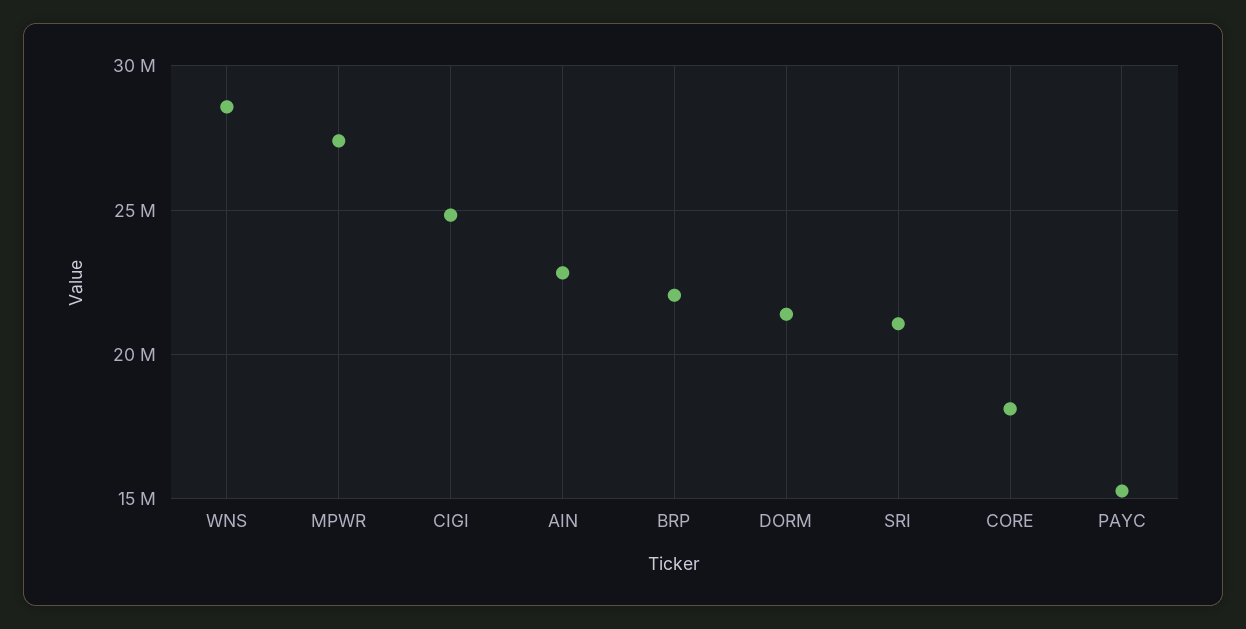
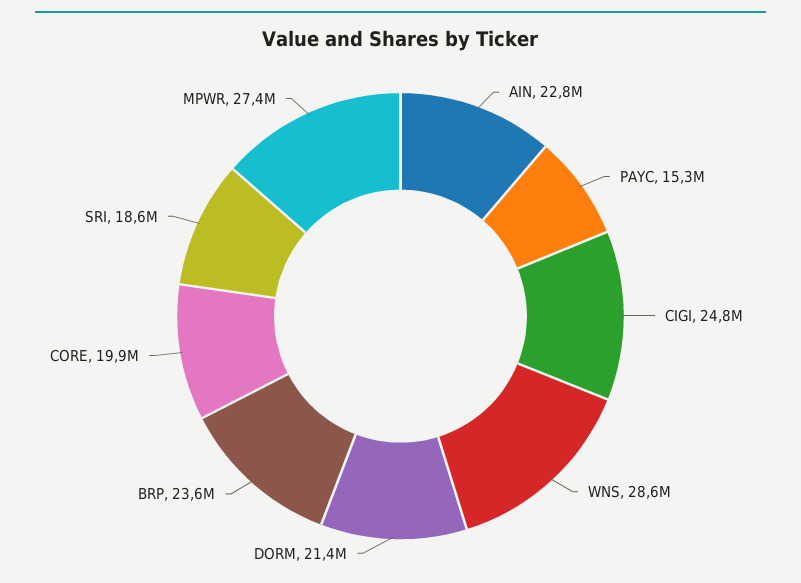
BRP: 22000000 -> 23600000
SRI: 21000000 -> 18600000
CORE: 18000000 -> 19900000

